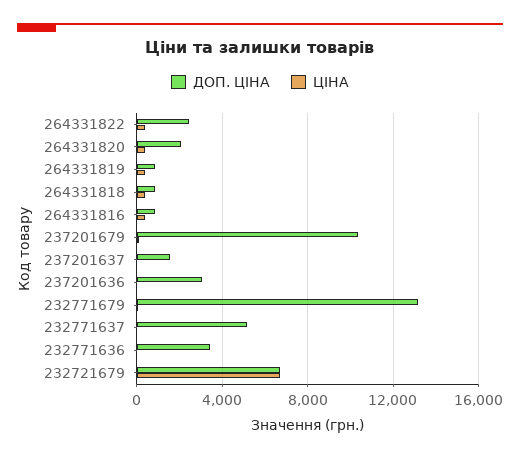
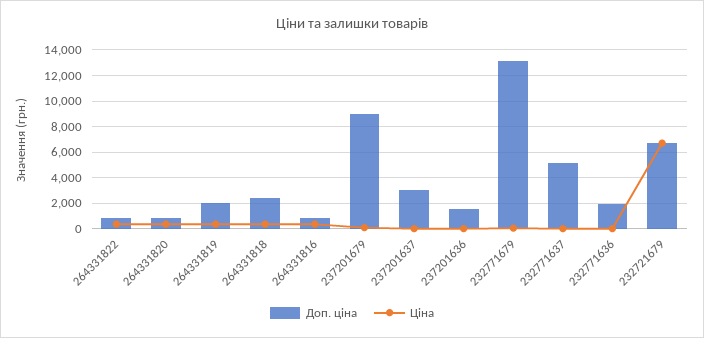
ДОП. ЦІНА, 264331822: 2500 -> 1000
ДОП. ЦІНА, 264331820: 2000 -> 1000
ДОП. ЦІНА, 264331819: 1000 -> 2000
ДОП. ЦІНА, 264331818: 1000 -> 2500
ДОП. ЦІНА, 237201679: 10500 -> 9000
ДОП. ЦІНА, 237201637: 1500 -> 3000
ДОП. ЦІНА, 237201636: 3000 -> 1500
ДОП. ЦІНА, 232771636: 3500 -> 2000

